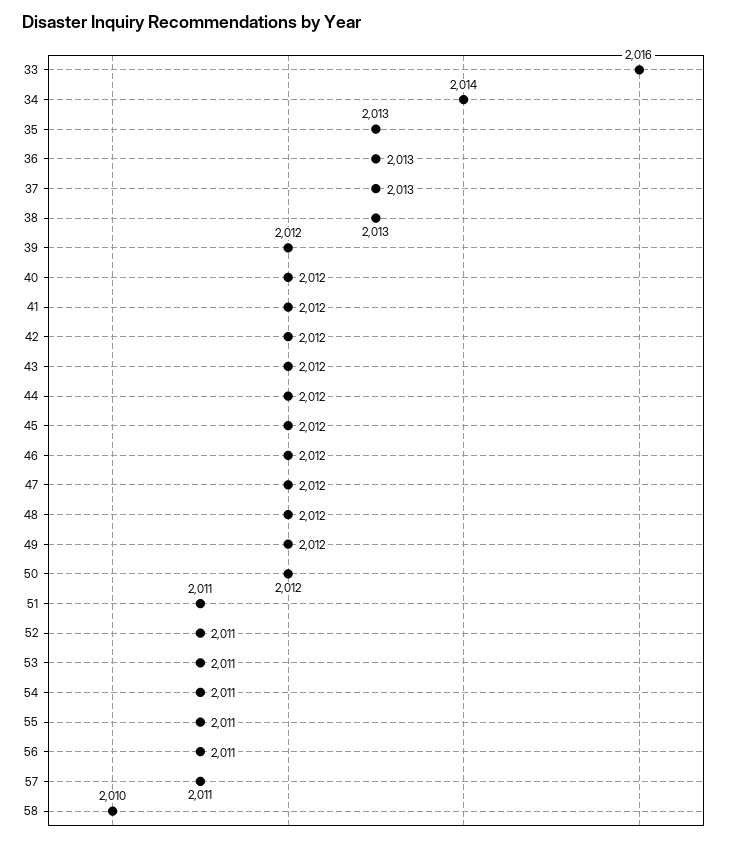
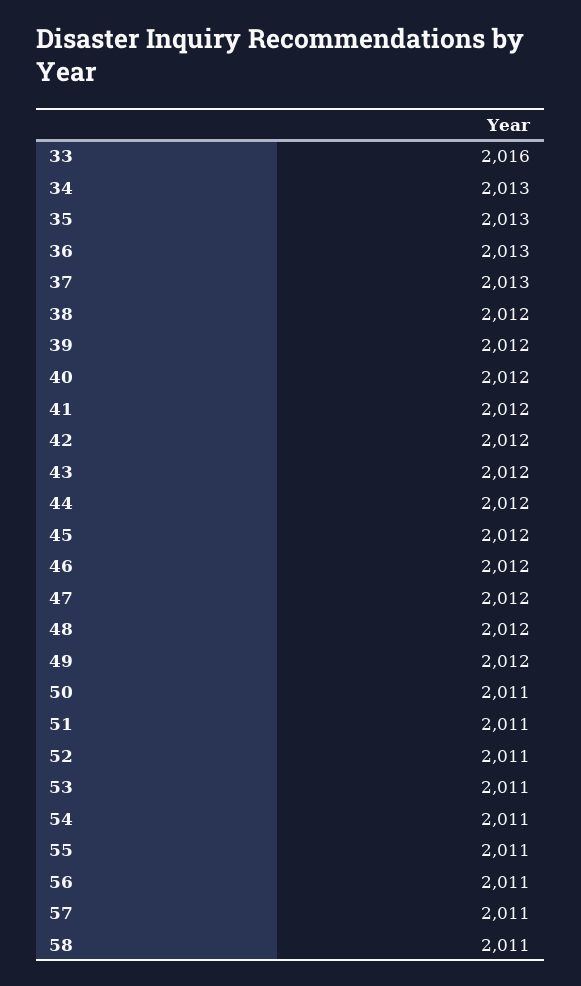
34: 2014 -> 2013
38: 2013 -> 2012
50: 2012 -> 2011
58: 2010 -> 2011

